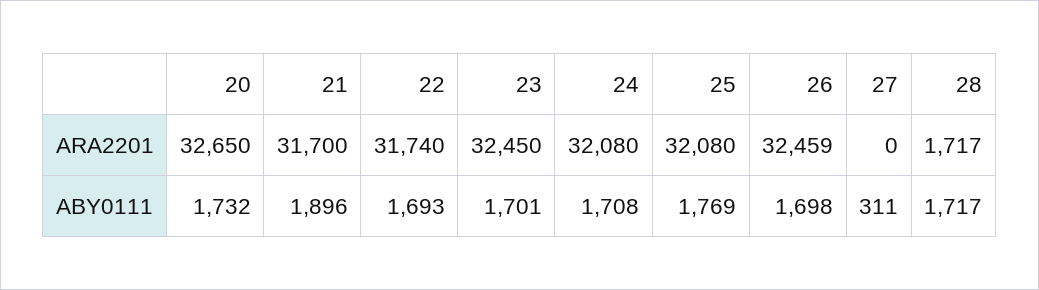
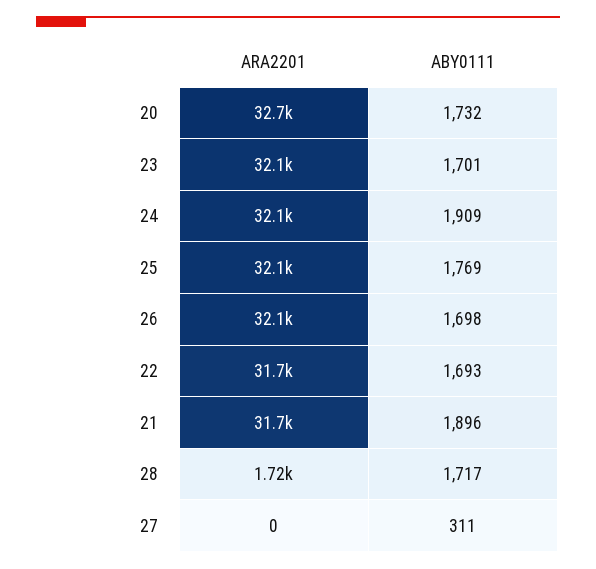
23, ARA2201: 32450 -> 32100
26, ARA2201: 32459 -> 32100
24, ABY0111: 1708 -> 1909

